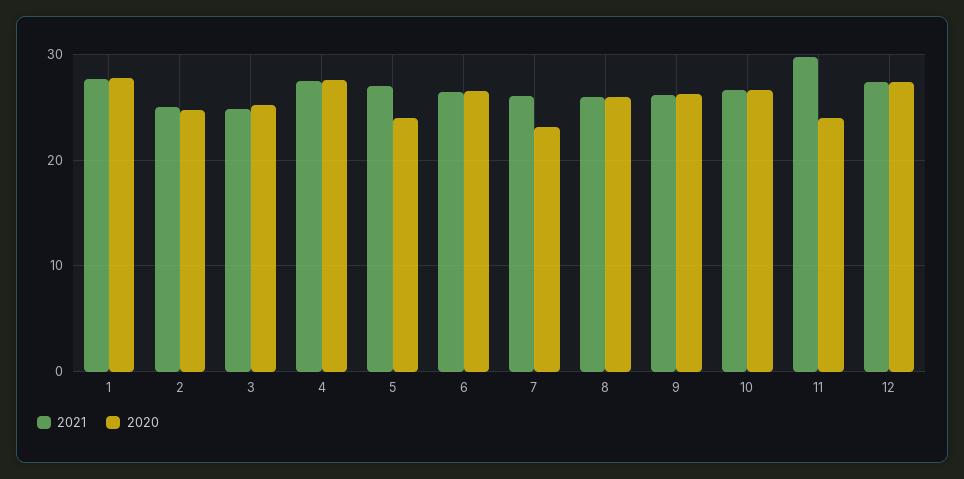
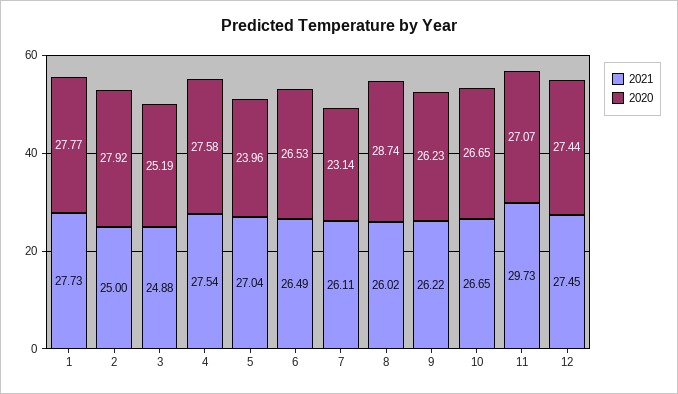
2020, 2: 25 -> 27.92
2020, 8: 26 -> 28.74
2020, 11: 24 -> 27.07

